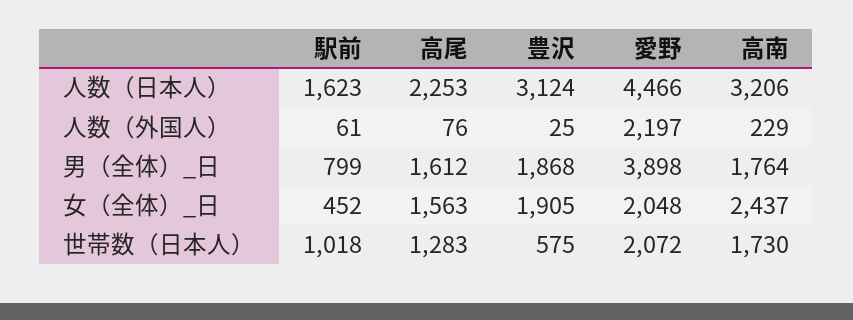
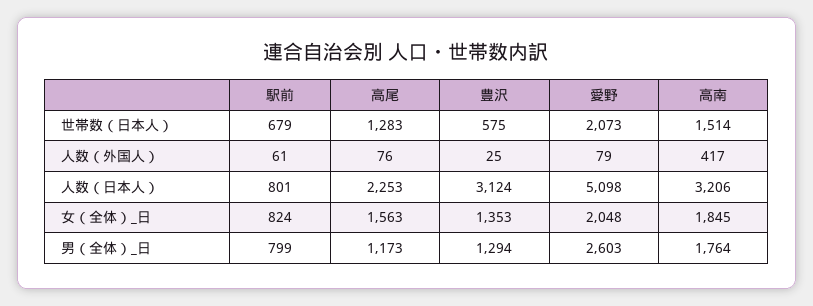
駅前, 人数（日本人）: 1623 -> 801
愛野, 人数（日本人）: 4466 -> 5098
愛野, 人数（外国人）: 2197 -> 79
高南, 人数（外国人）: 229 -> 417
高尾, 男（全体）_日: 1612 -> 1173
豊沢, 男（全体）_日: 1868 -> 1294
愛野, 男（全体）_日: 3898 -> 2603
駅前, 女（全体）_日: 452 -> 824
豊沢, 女（全体）_日: 1905 -> 1353
高南, 女（全体）_日: 2437 -> 1845
駅前, 世帯数（日本人）: 1018 -> 679
愛野, 世帯数（日本人）: 2072 -> 2073
高南, 世帯数（日本人）: 1730 -> 1514

